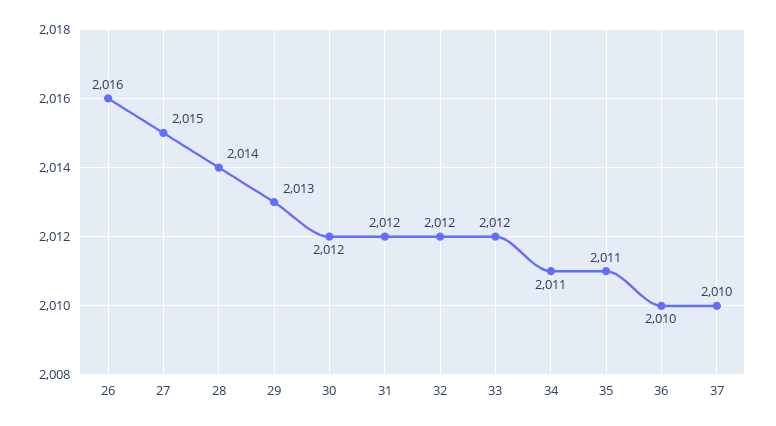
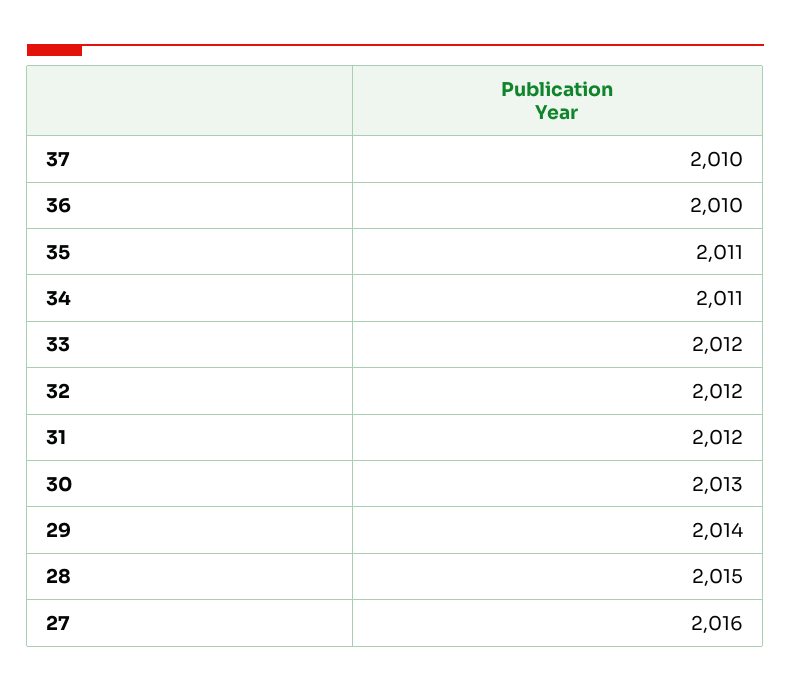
26: 2016 -> none
27: 2015 -> 2016
28: 2014 -> 2015
29: 2013 -> 2014
30: 2012 -> 2013

